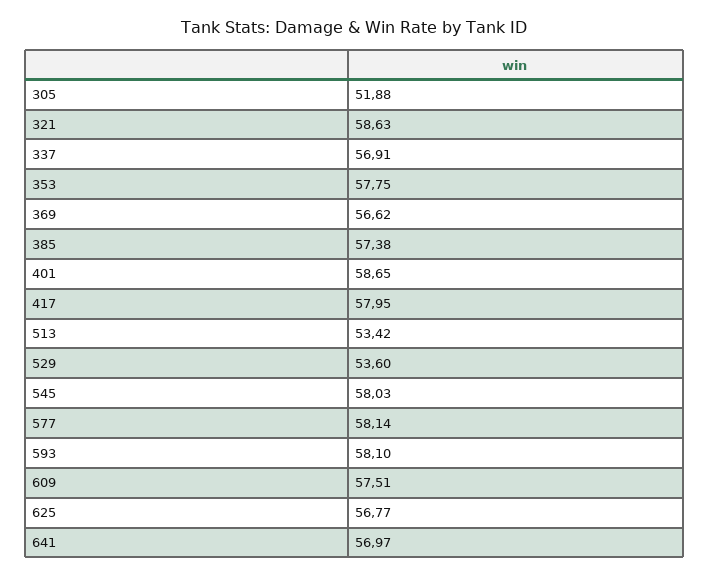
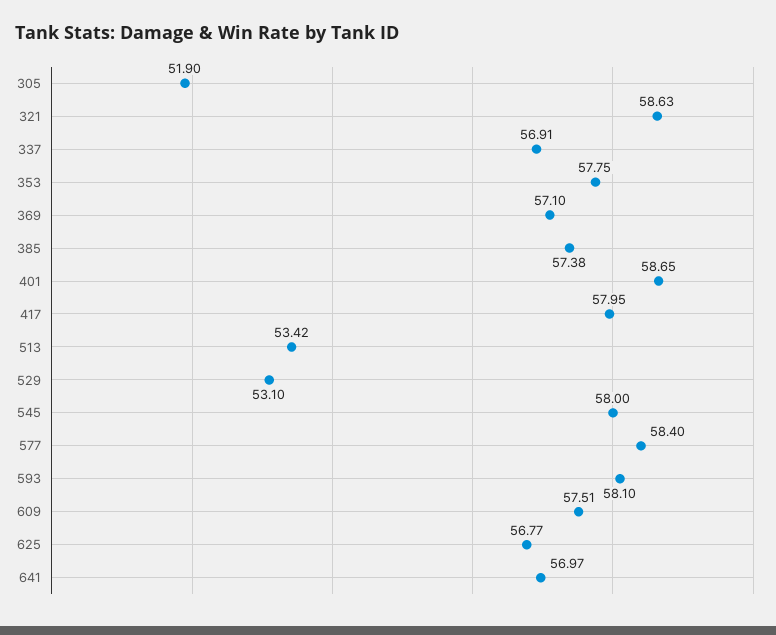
305: 51.88 -> 51.9
369: 56.62 -> 57.1
529: 53.6 -> 53.1
545: 58.03 -> 58
577: 58.14 -> 58.4

